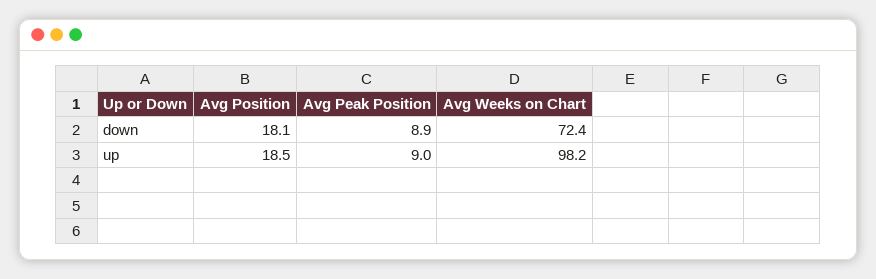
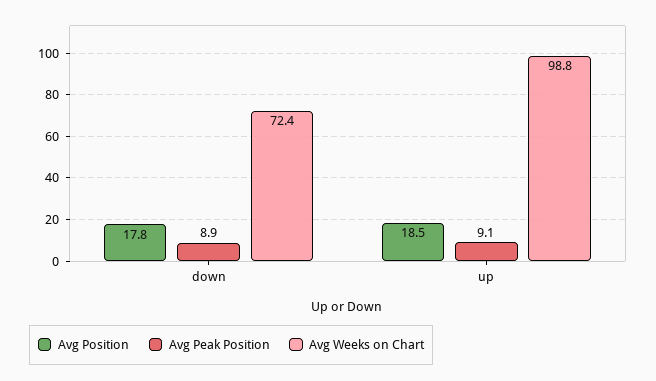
Avg Position, down: 18.1 -> 17.8
Avg Peak Position, up: 9 -> 9.1
Avg Weeks on Chart, up: 98.2 -> 98.8

